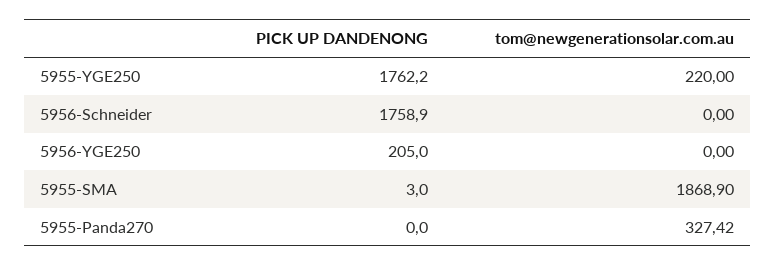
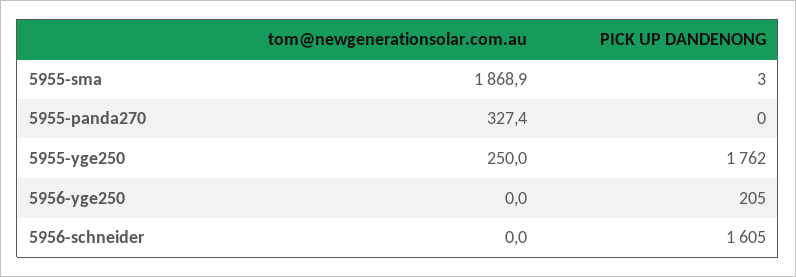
tom@newgenerationsolar.com.au, 5955-YGE250: 220 -> 250
PICK UP DANDENONG, 5956-Schneider: 1758.9 -> 1605

